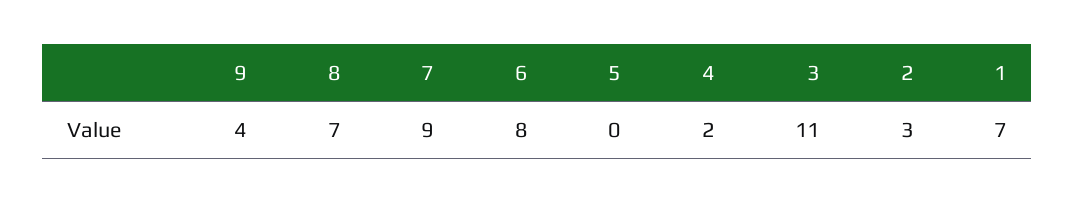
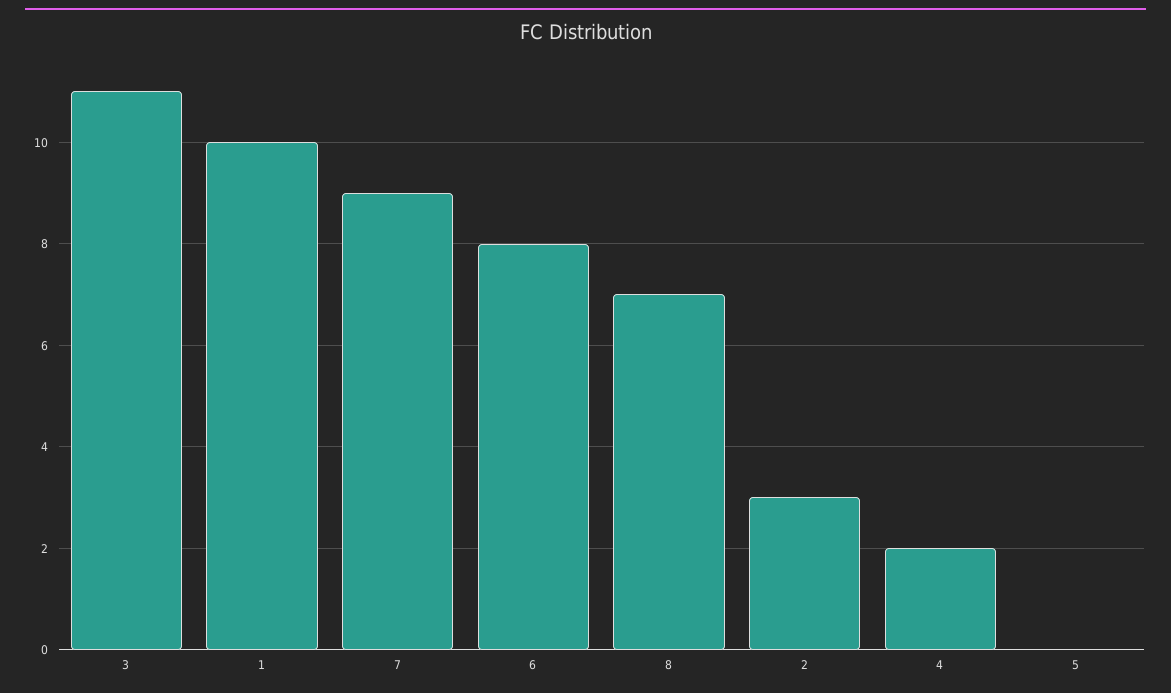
9: 4 -> none
1: 7 -> 10

